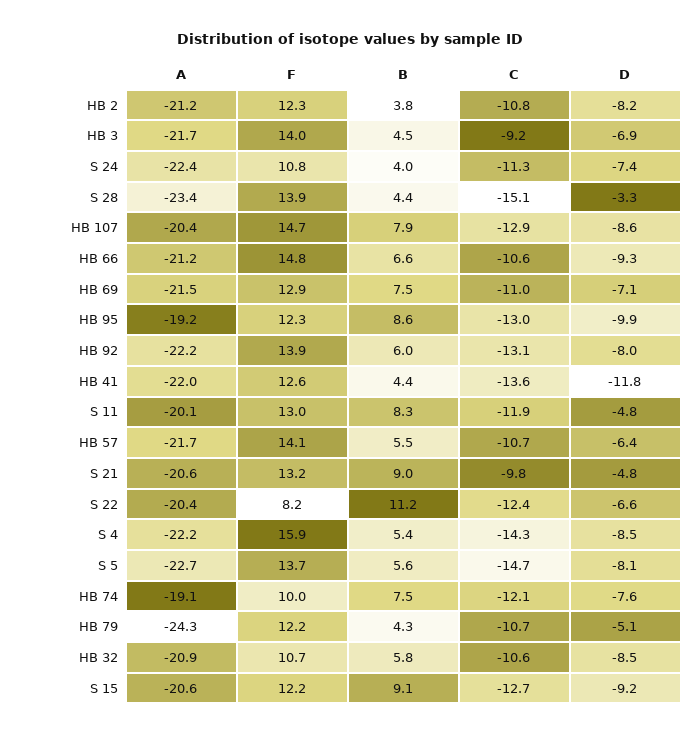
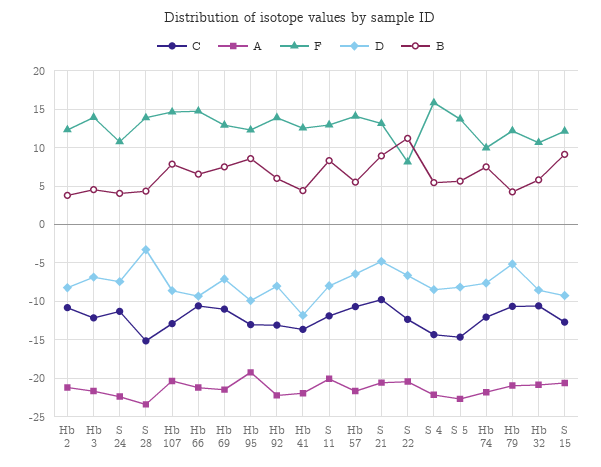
C, HB 3: -9.2 -> -12
D, S 11: -4.8 -> -8
A, HB 74: -19.1 -> -22
A, HB 79: -24.3 -> -21

